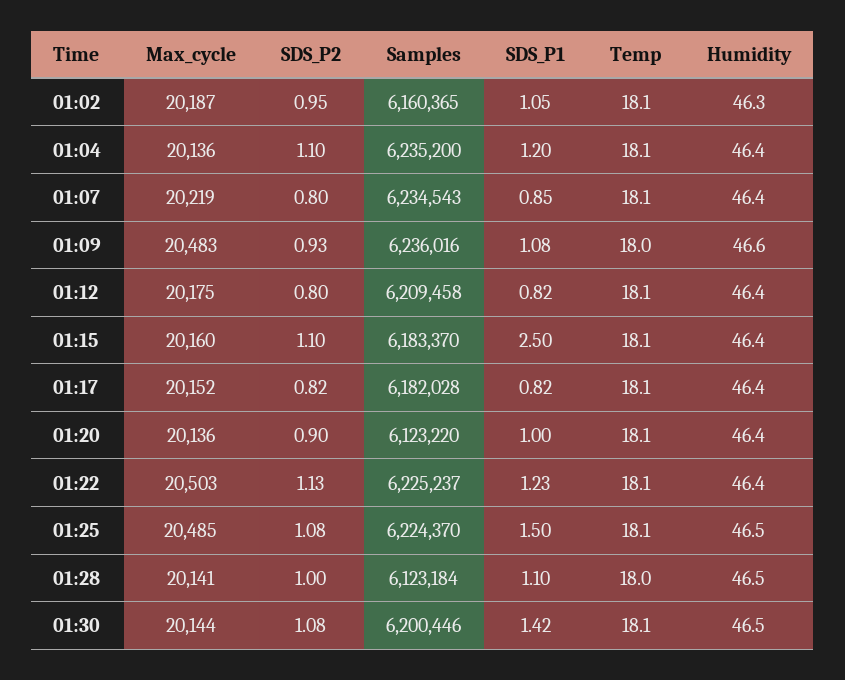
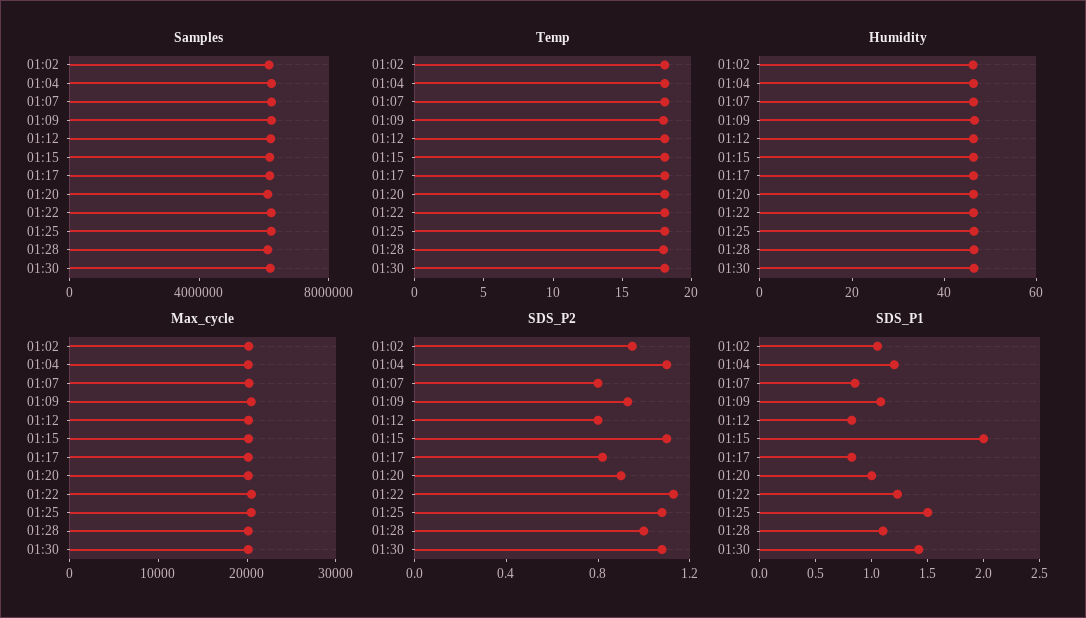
SDS_P1, 01:15: 2.5 -> 2

